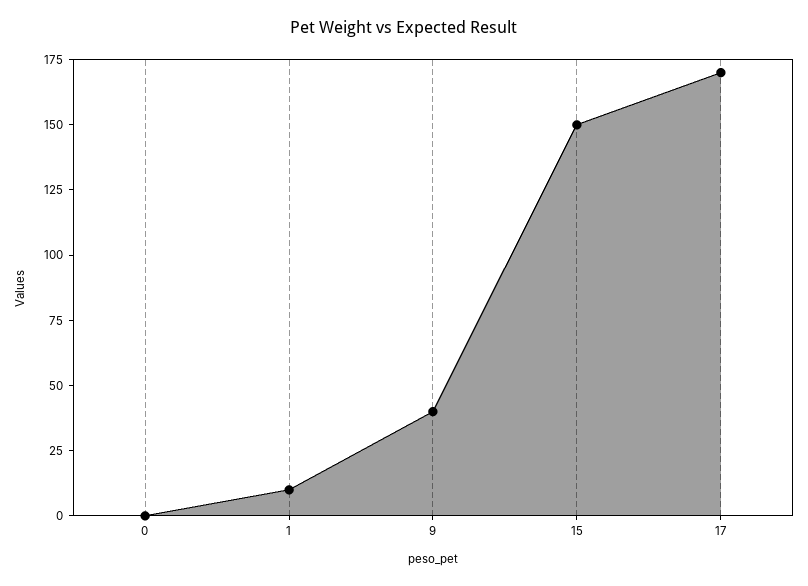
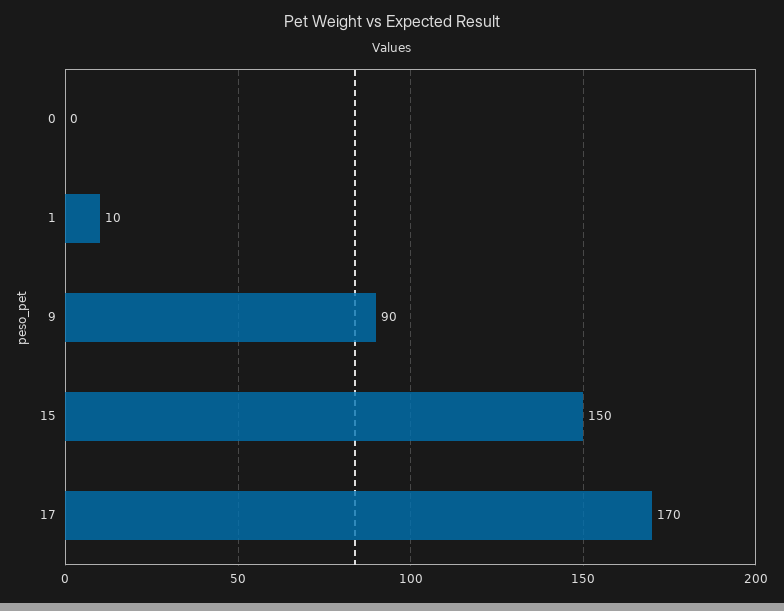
9: 40 -> 90

